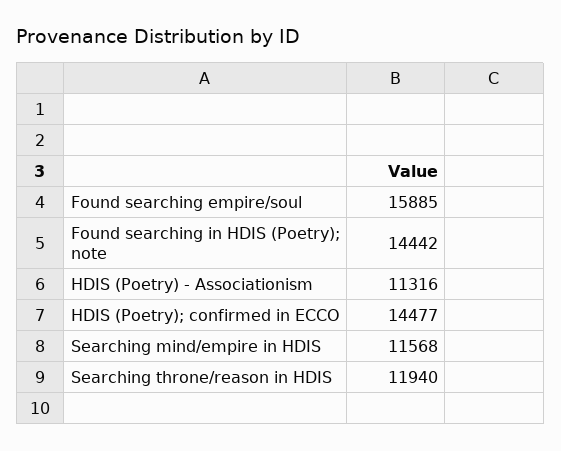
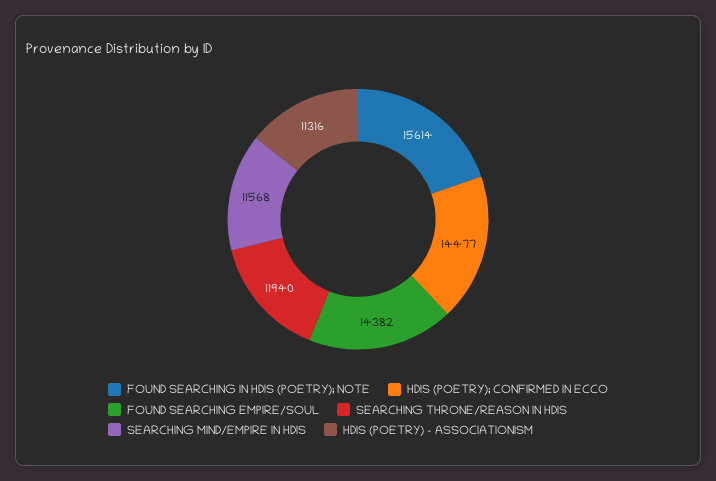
Found searching empire/soul: 15885 -> 14382
Found searching in HDIS (Poetry); note: 14442 -> 15614

